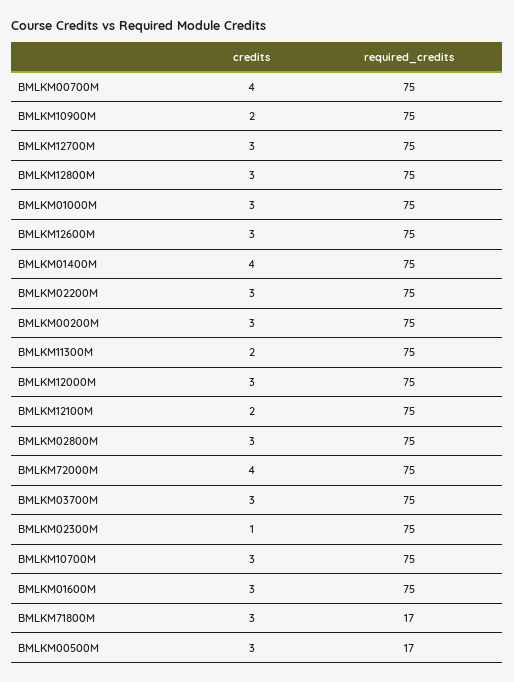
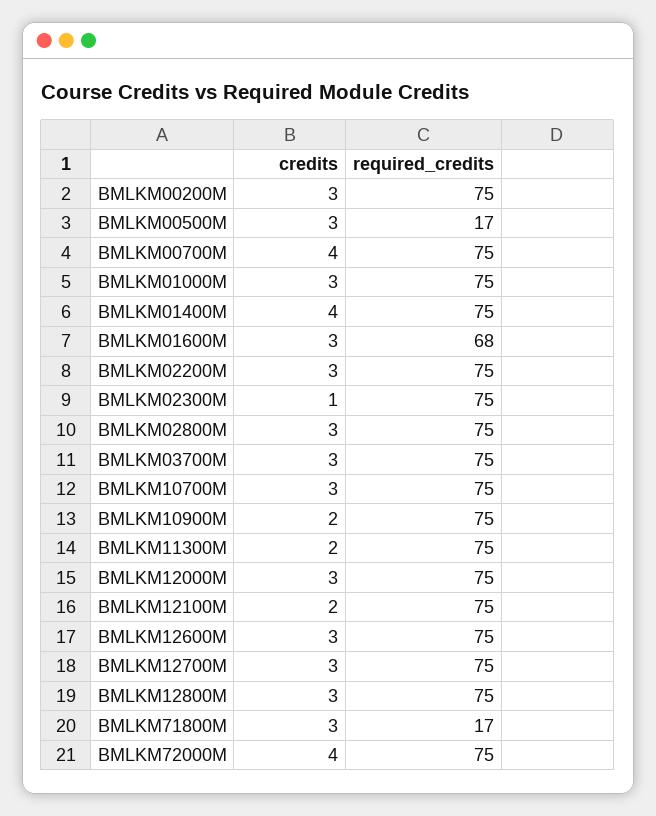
required_credits, BMLKM01600M: 75 -> 68

